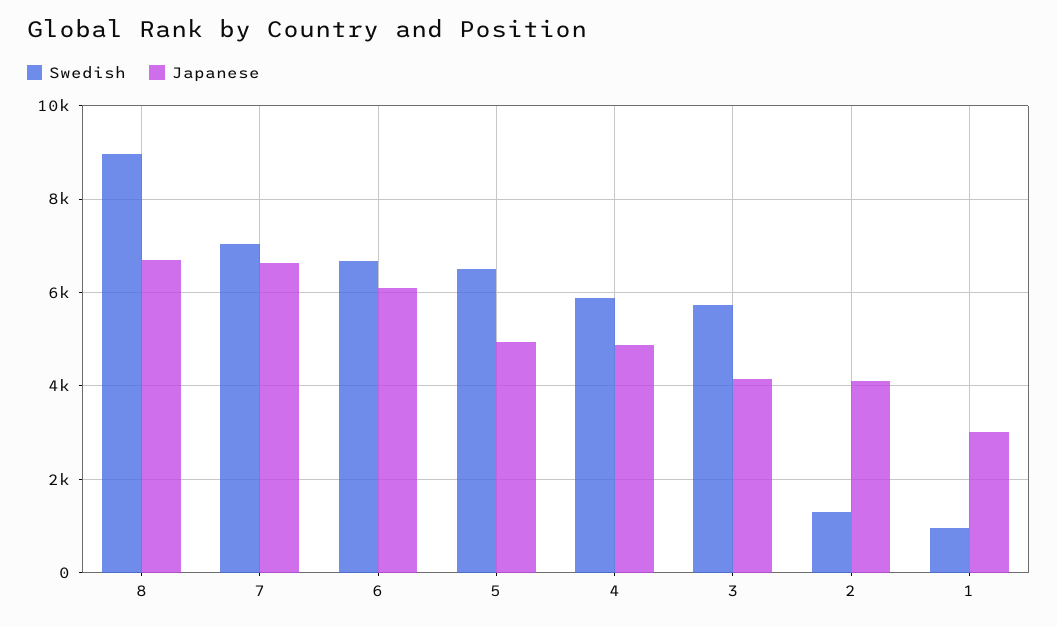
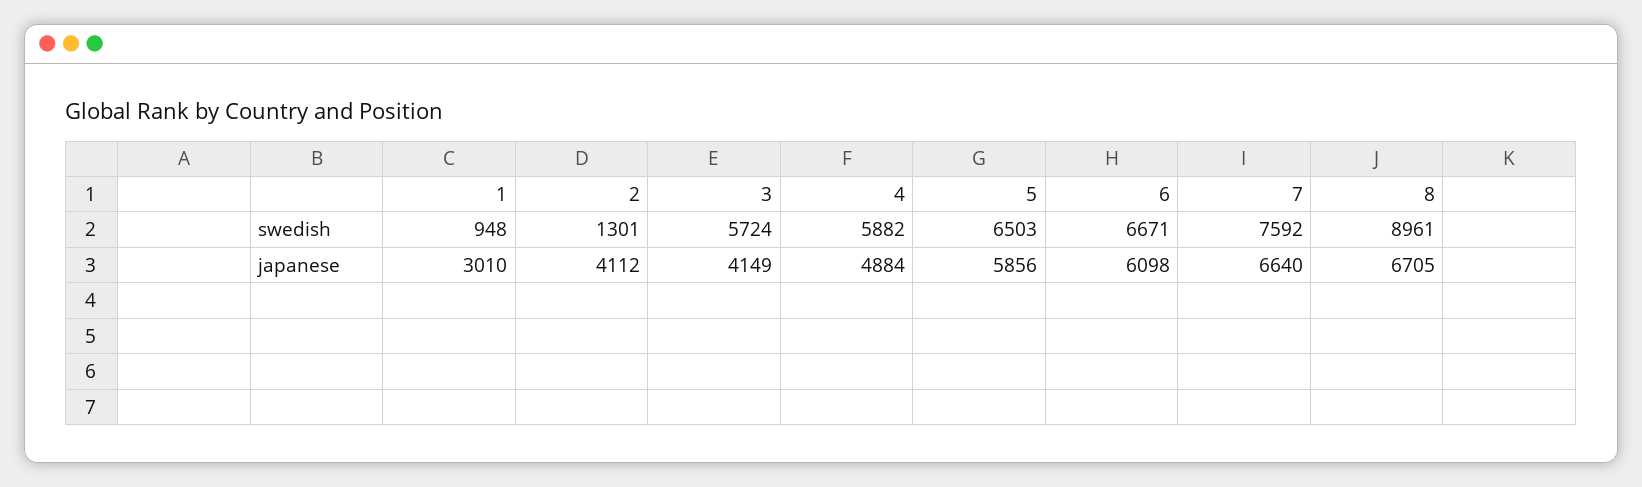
Swedish, 7: 7000 -> 7592
Japanese, 5: 5000 -> 5856

